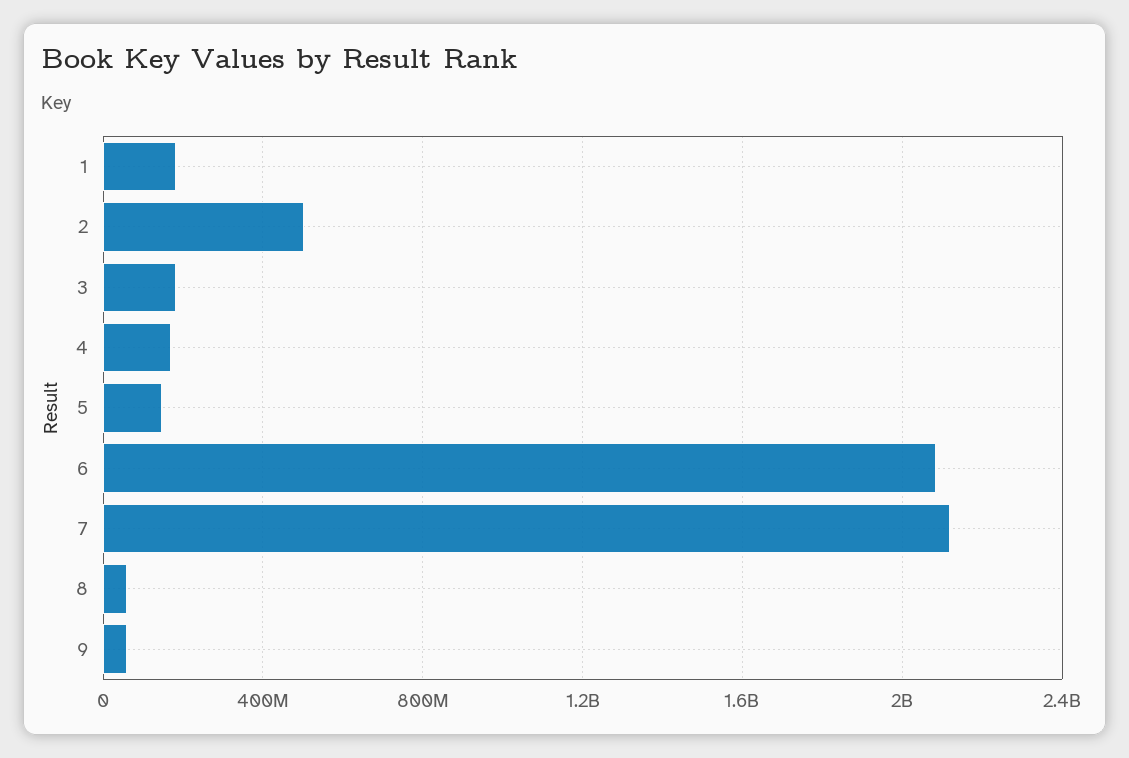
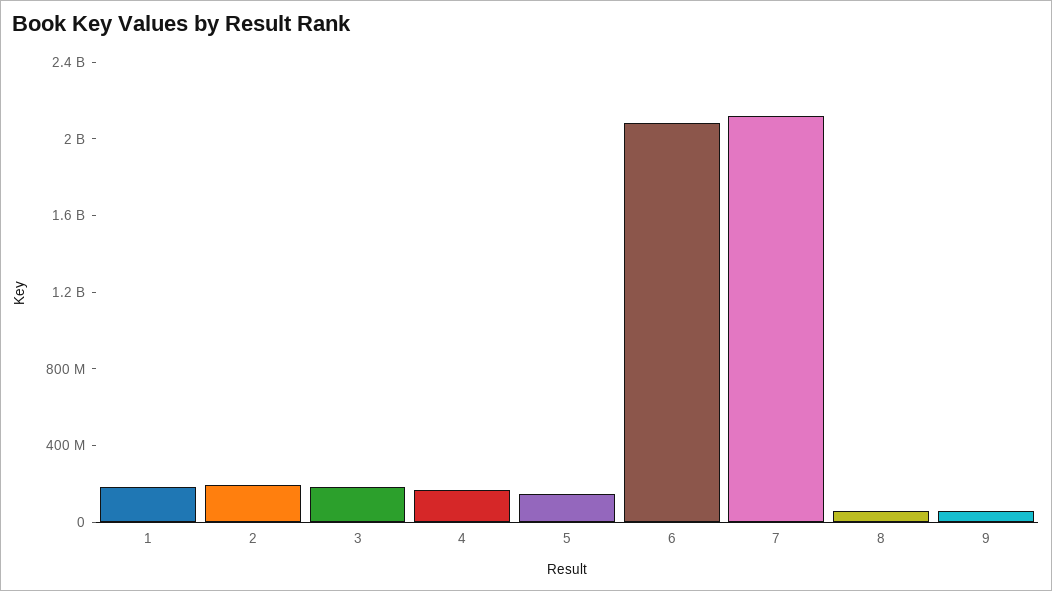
2: 500000000 -> 200000000

